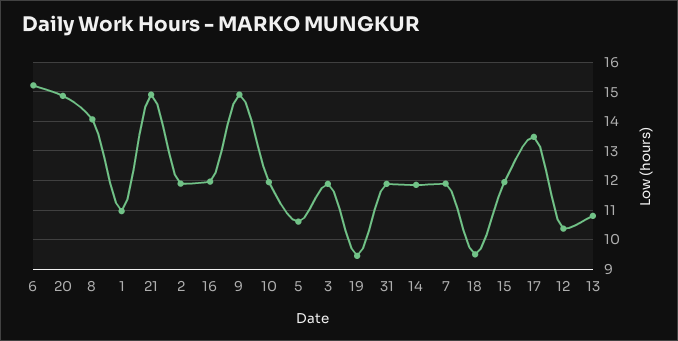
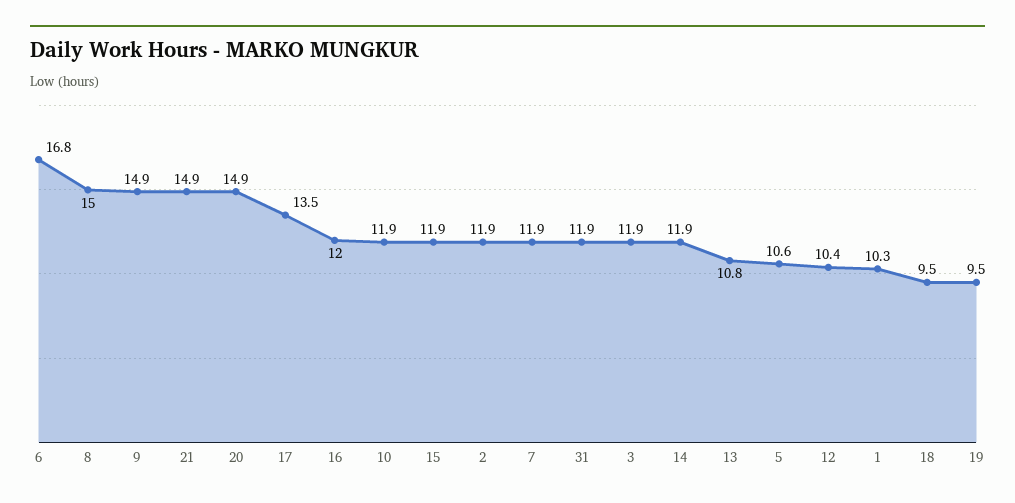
6: 15.25 -> 16.8
8: 14 -> 15
1: 11 -> 10.3

